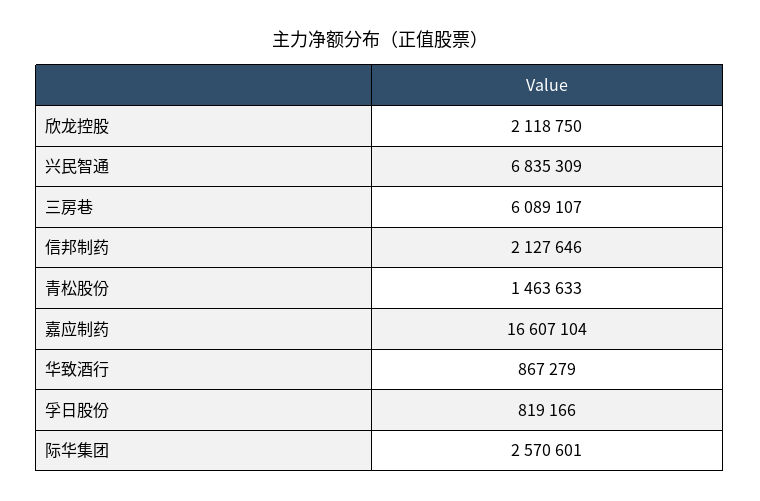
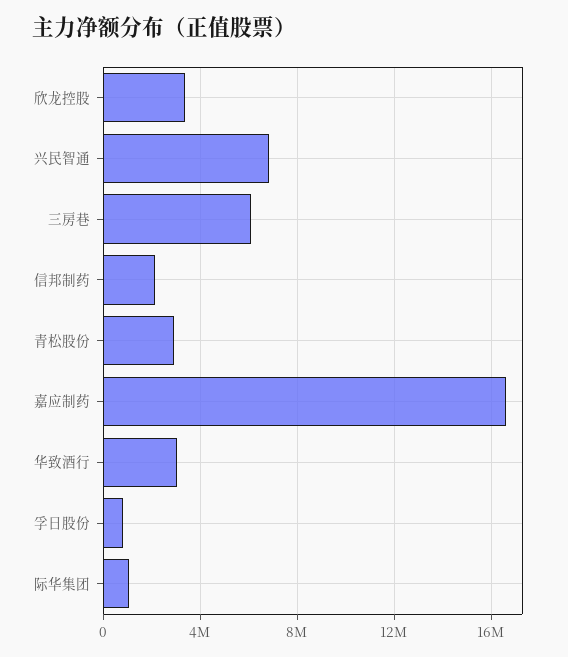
欣龙控股: 2118750 -> 3500000
青松股份: 1463633 -> 3000000
华致酒行: 867279 -> 3000000
际华集团: 2570601 -> 1000000

